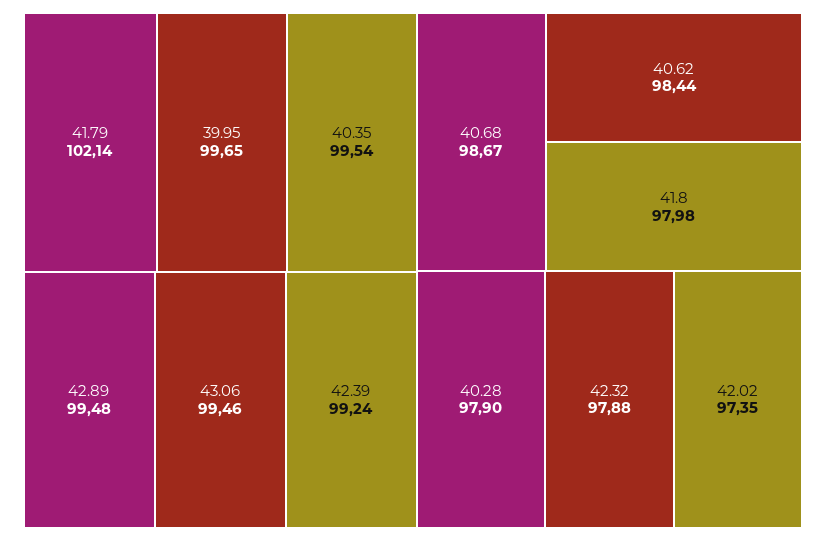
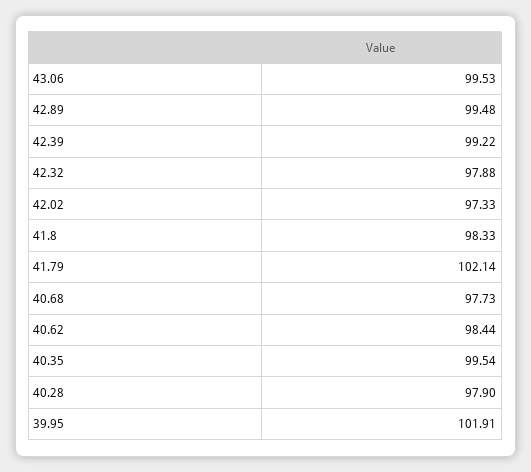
39.95: 99.65 -> 101.91
43.06: 99.46 -> 99.53
42.39: 99.24 -> 99.22
40.68: 98.67 -> 97.73
41.8: 97.98 -> 98.33
42.02: 97.35 -> 97.33

